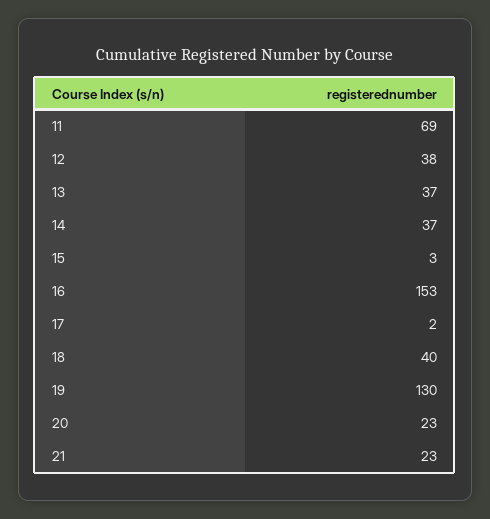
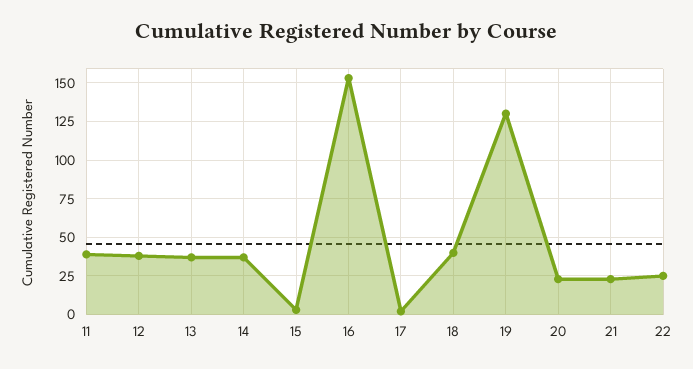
11: 69 -> 40
22: none -> 25

